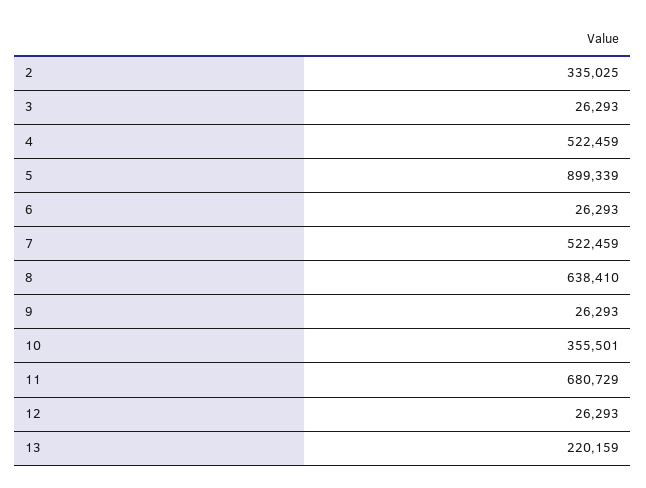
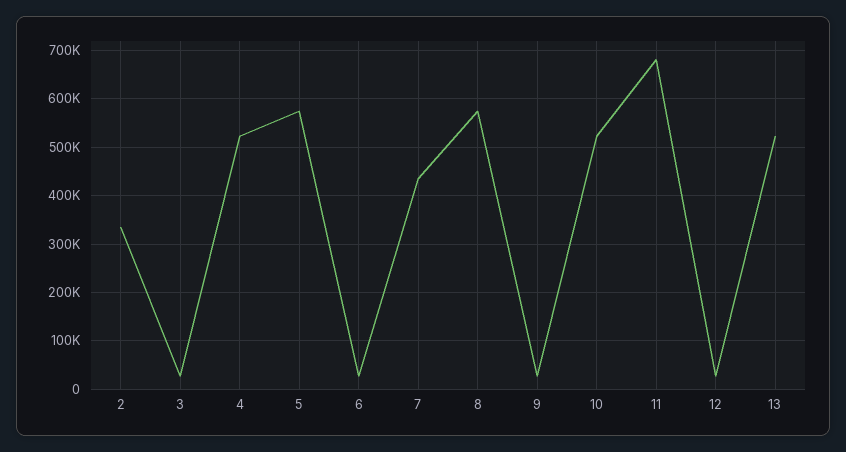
5: 899339 -> 580000
7: 522459 -> 440000
8: 638410 -> 580000
10: 355501 -> 520000
13: 220159 -> 520000

